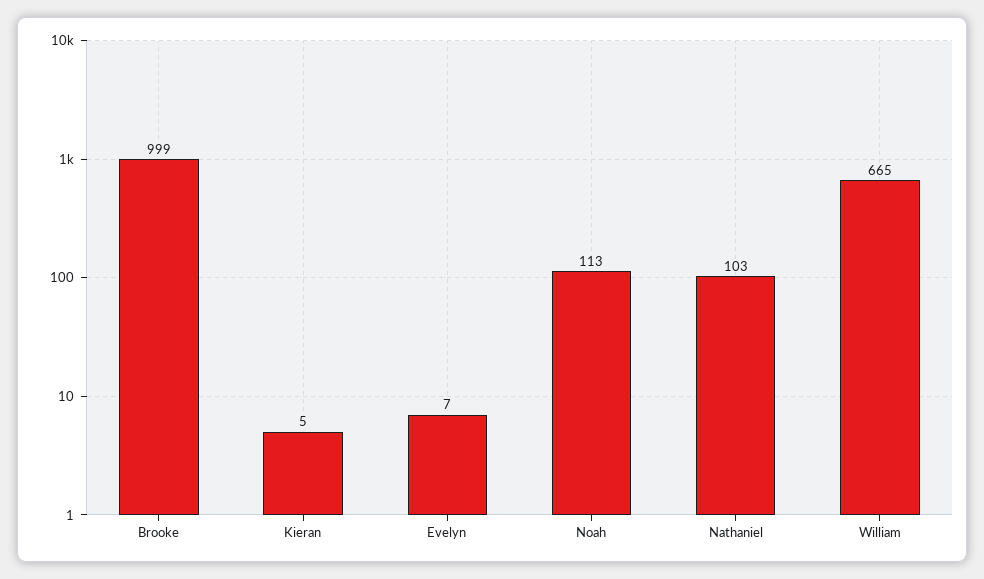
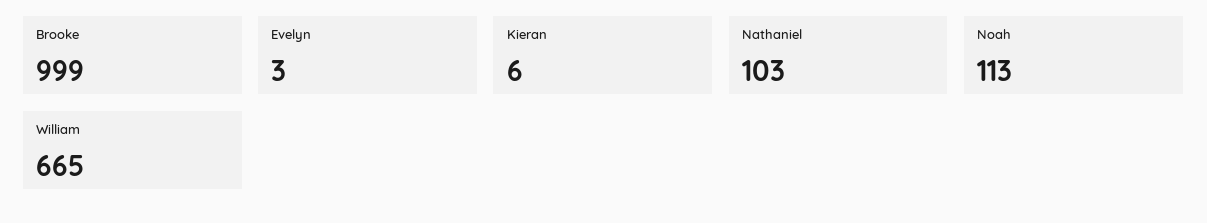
Kieran: 5 -> 6
Evelyn: 7 -> 3

